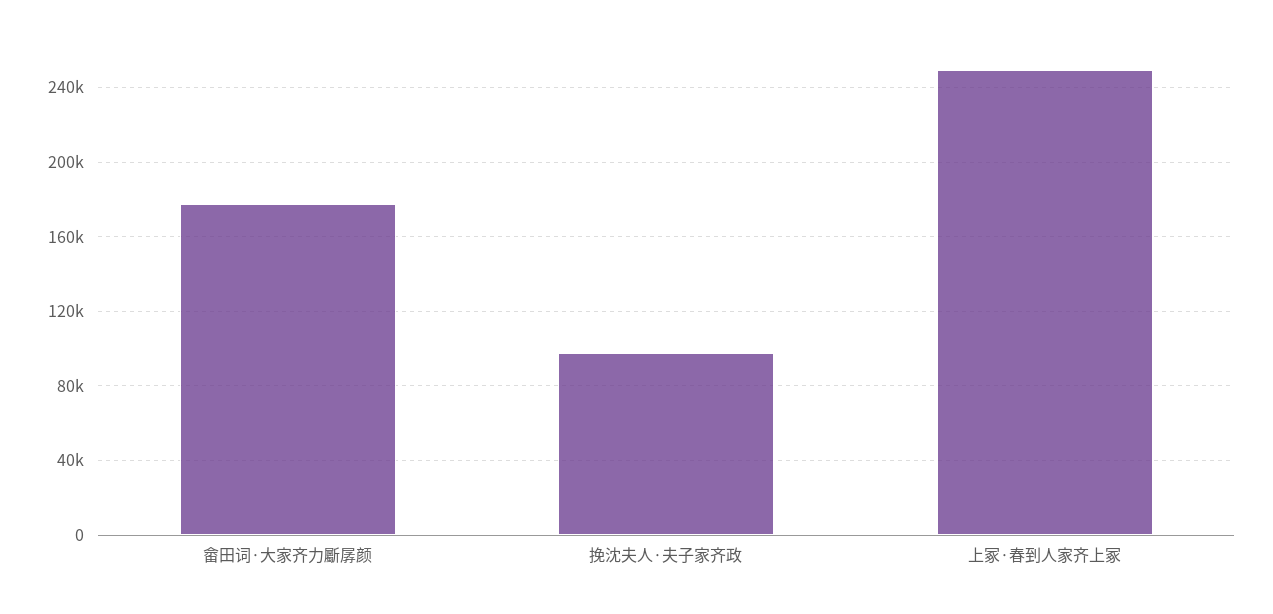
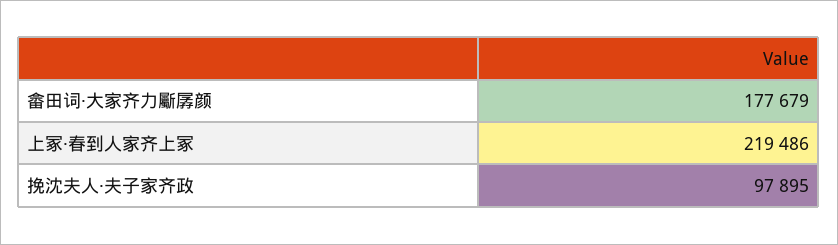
上冢·春到人家齐上冢: 250000 -> 219486

